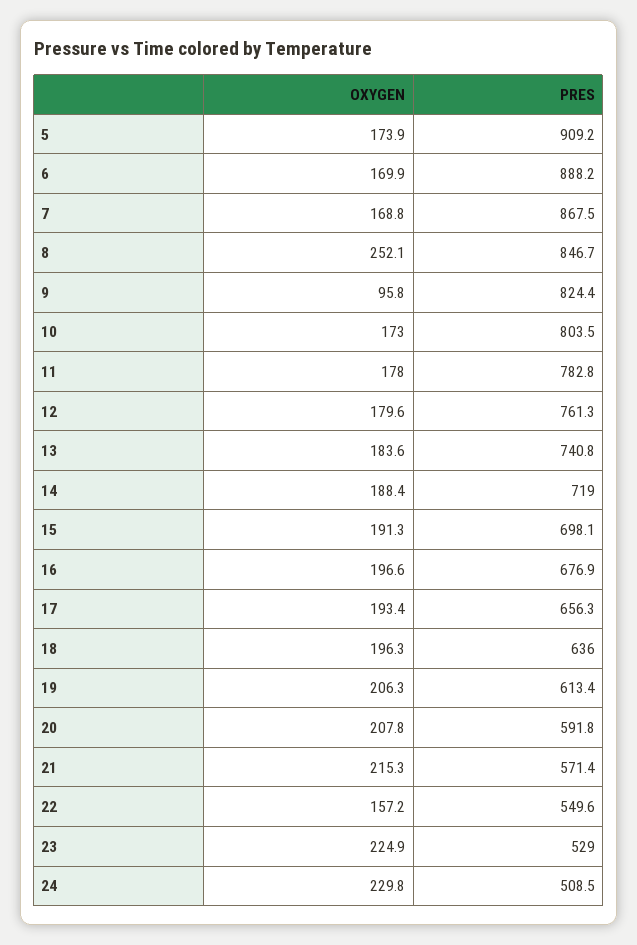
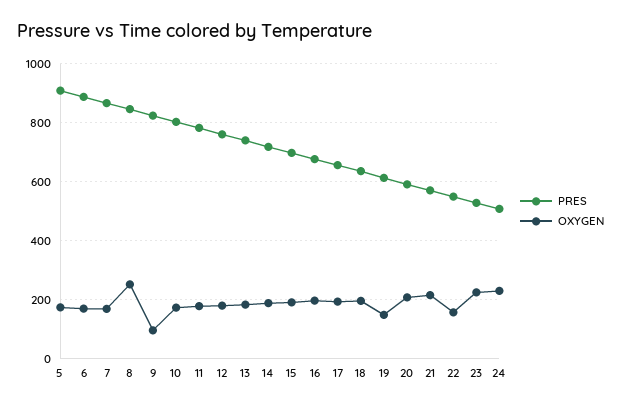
OXYGEN, 19: 206.3 -> 150

